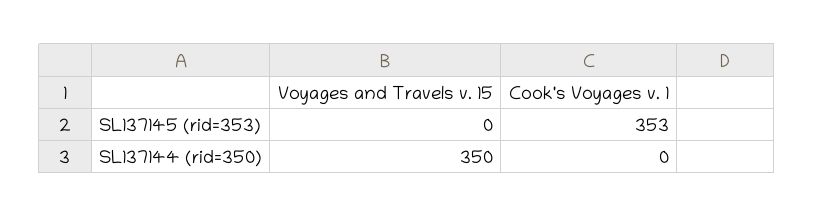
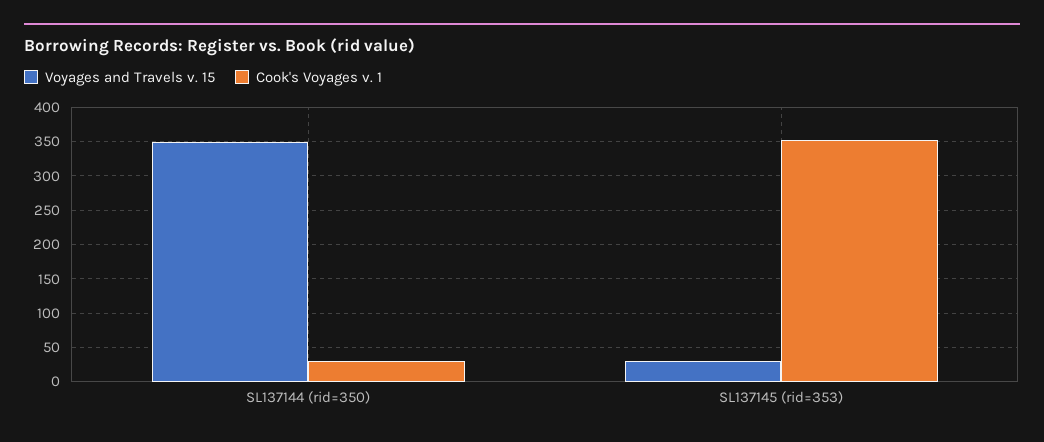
Voyages and Travels v. 15, SL137145 (rid=353): 0 -> 30
Cook's Voyages v. 1, SL137144 (rid=350): 0 -> 30

